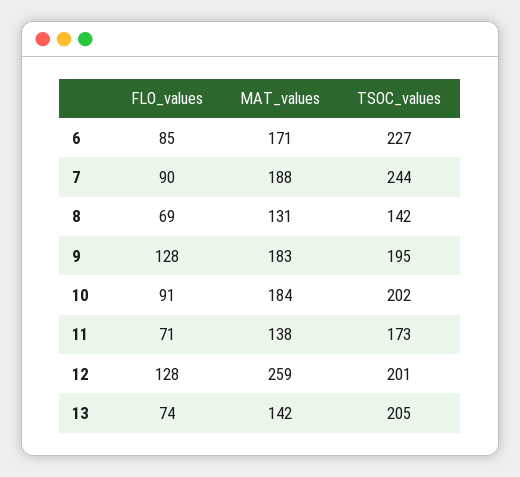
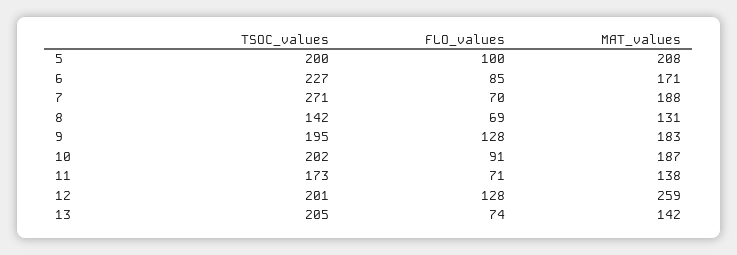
FLO_values, 7: 90 -> 70
TSOC_values, 7: 244 -> 271
MAT_values, 10: 184 -> 187
TSOC_values, 5: none -> 200
FLO_values, 5: none -> 100
MAT_values, 5: none -> 208

